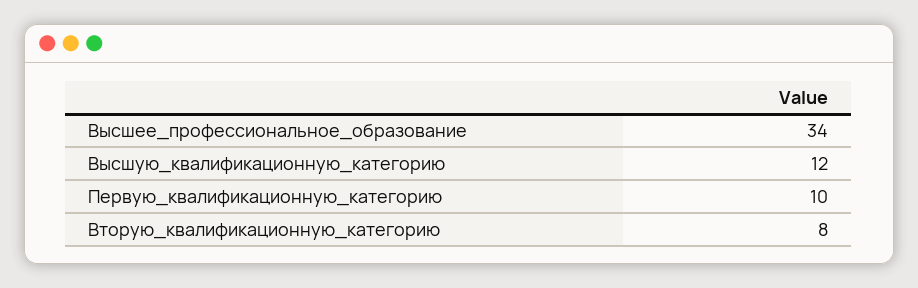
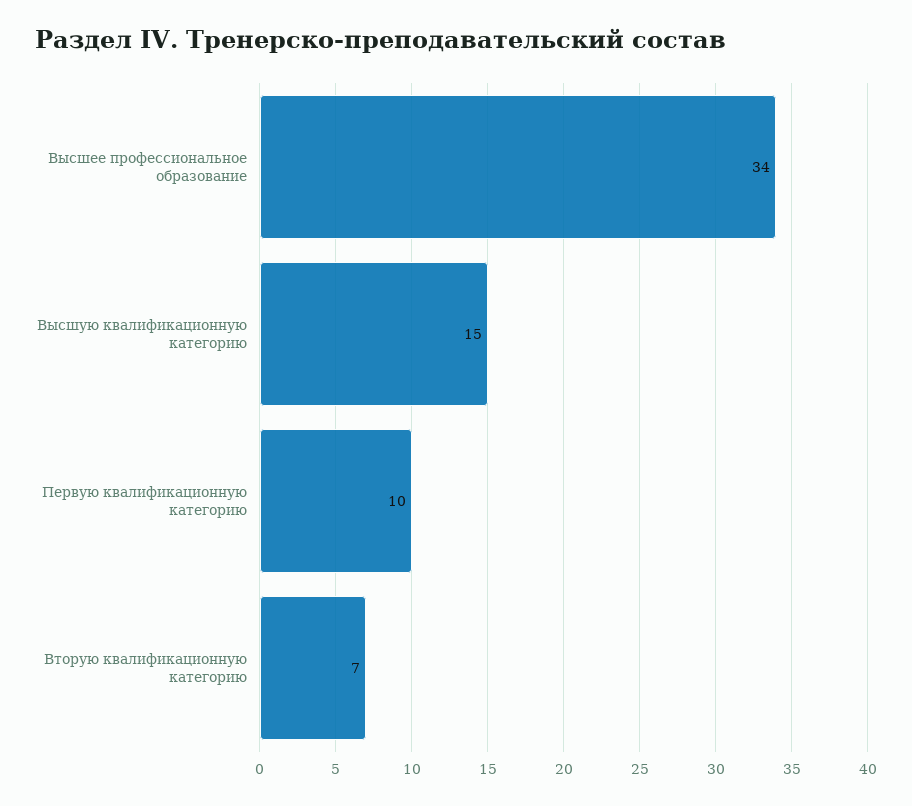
Высшую_квалификационную_категорию: 12 -> 15
Вторую_квалификационную_категорию: 8 -> 7

